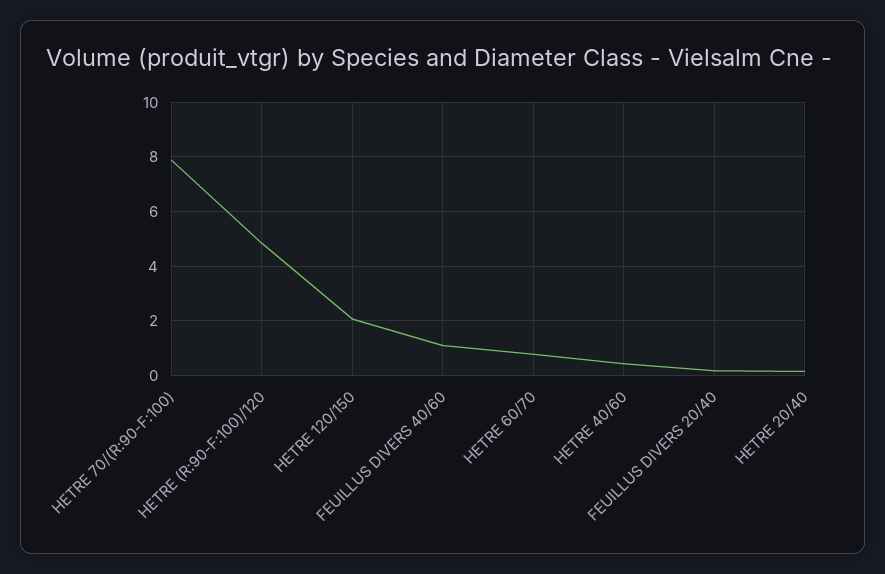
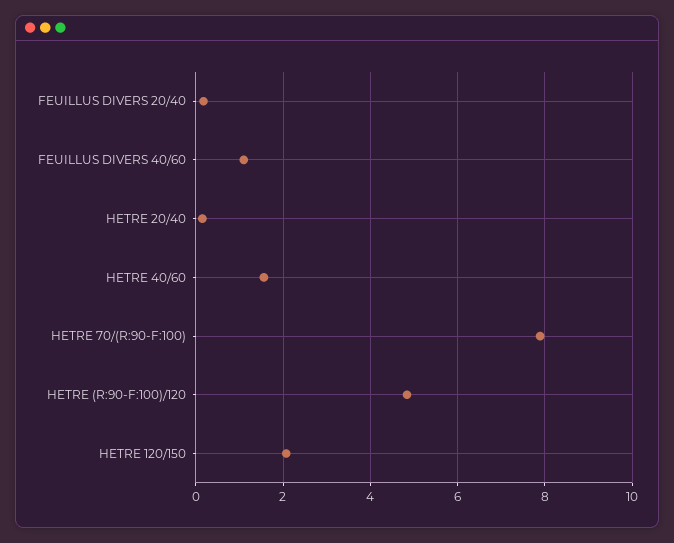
HETRE 60/70: 0.75 -> none
HETRE 40/60: 0.5 -> 1.6

